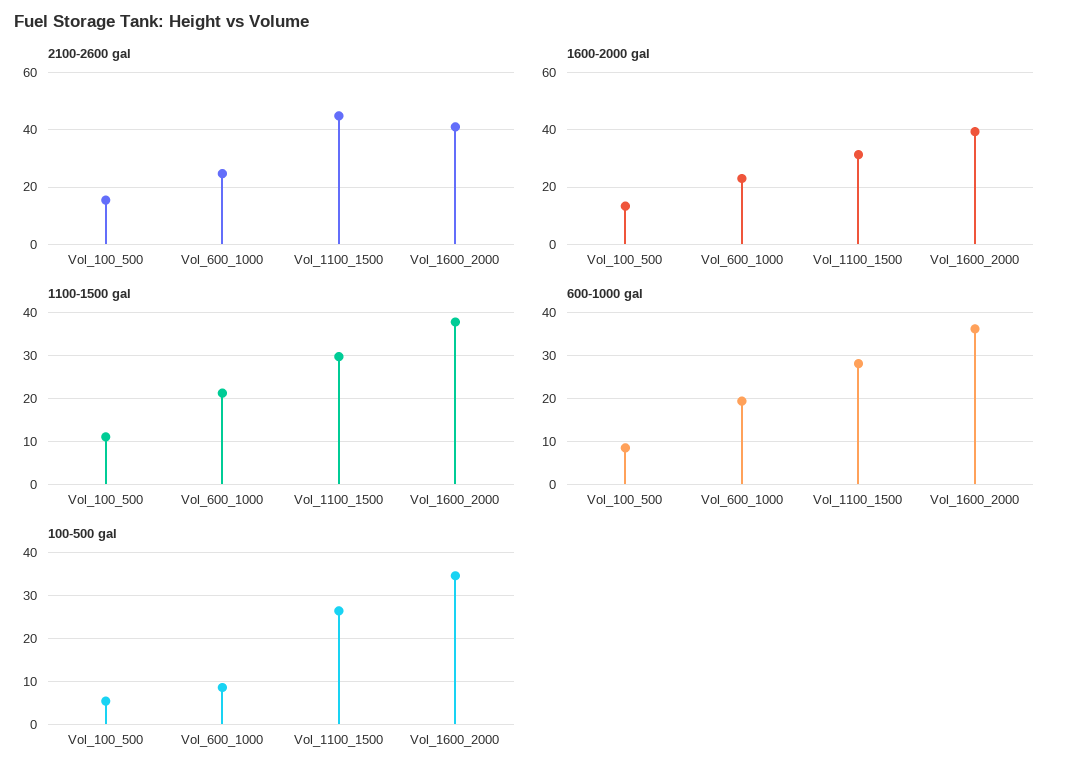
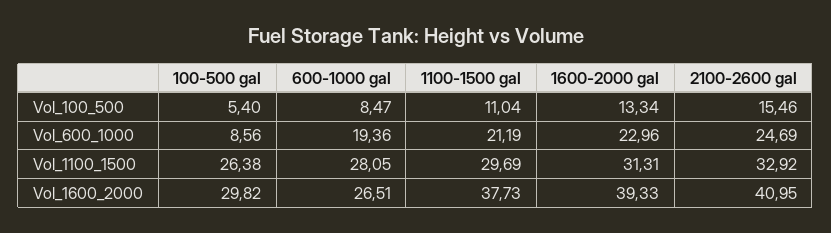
2100-2600 gal, Vol_1100_1500: 45 -> 32.92
600-1000 gal, Vol_1600_2000: 36 -> 26.51
100-500 gal, Vol_1600_2000: 34 -> 29.82

